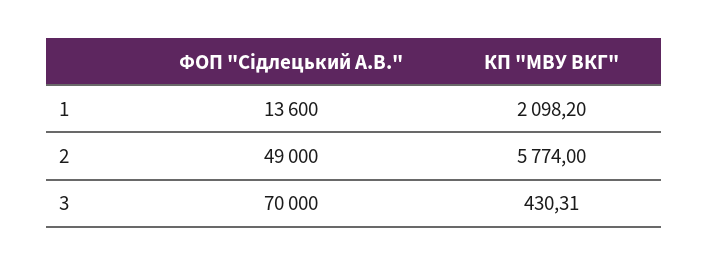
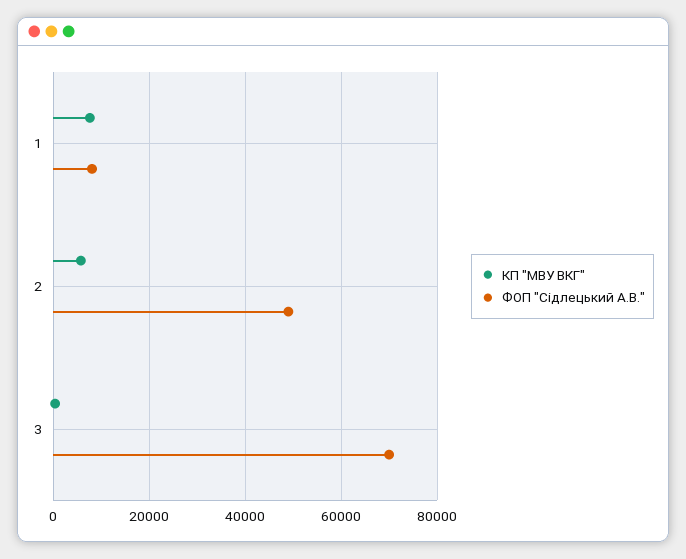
ФОП "Сідлецький А.В.", 1: 13600 -> 8000
КП "МВУ ВКГ", 1: 2098.2 -> 8000

